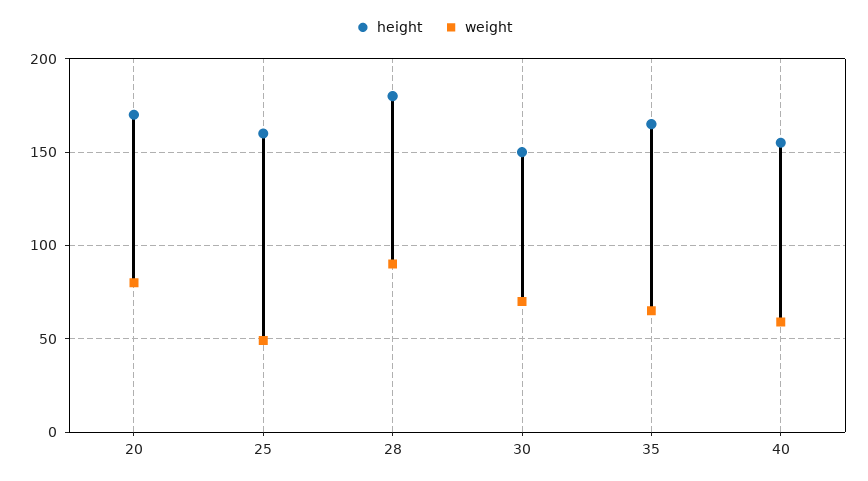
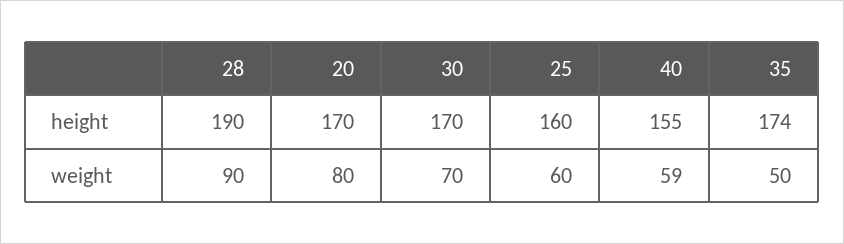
weight, 25: 50 -> 60
height, 28: 180 -> 190
height, 30: 150 -> 170
height, 35: 165 -> 174
weight, 35: 65 -> 50

